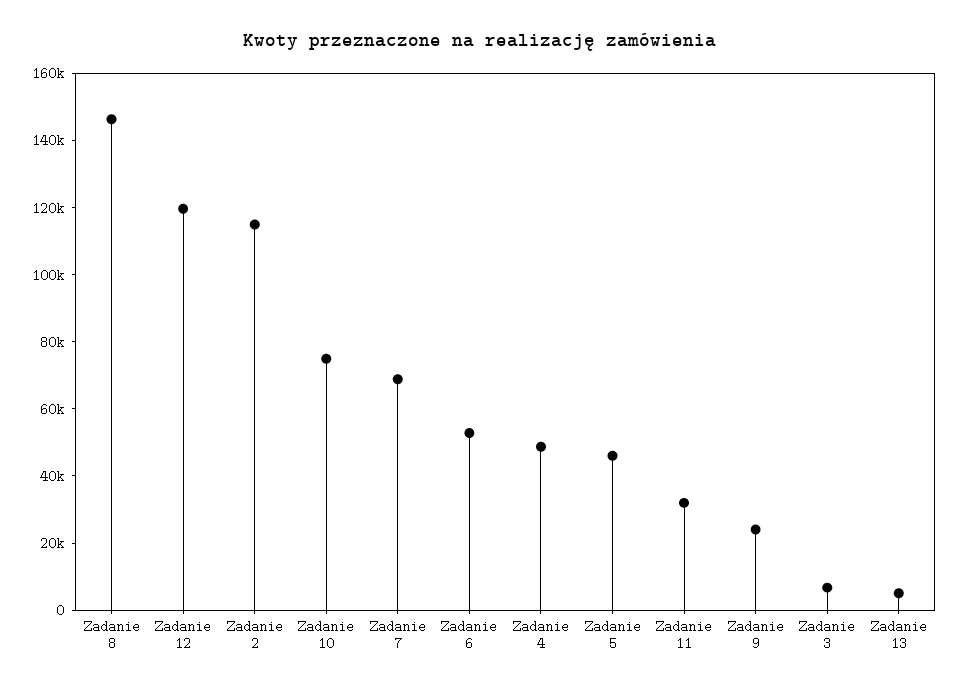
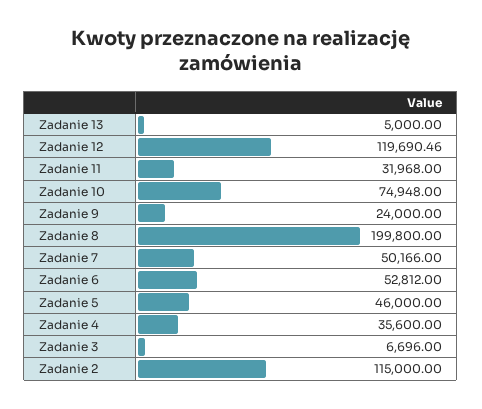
Zadanie 8: 145000 -> 199800
Zadanie 7: 70000 -> 50166
Zadanie 4: 50000 -> 35600

